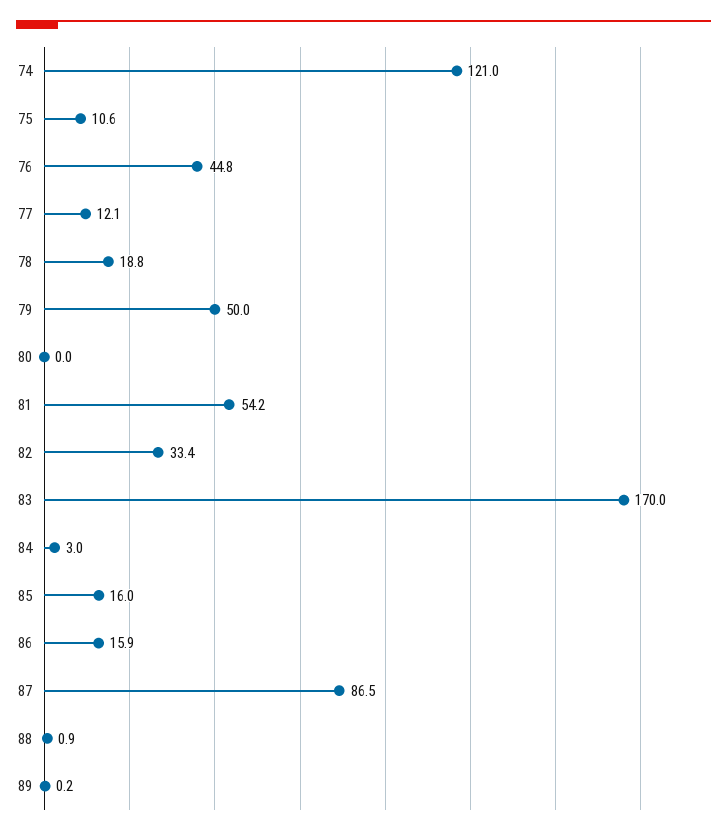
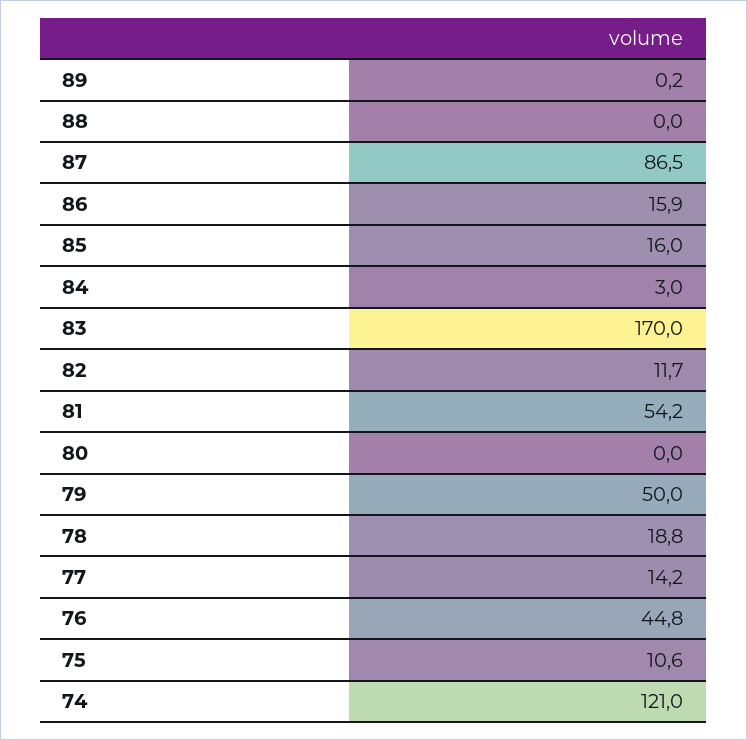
77: 12.1 -> 14.2
82: 33.4 -> 11.7
88: 0.9 -> 0

